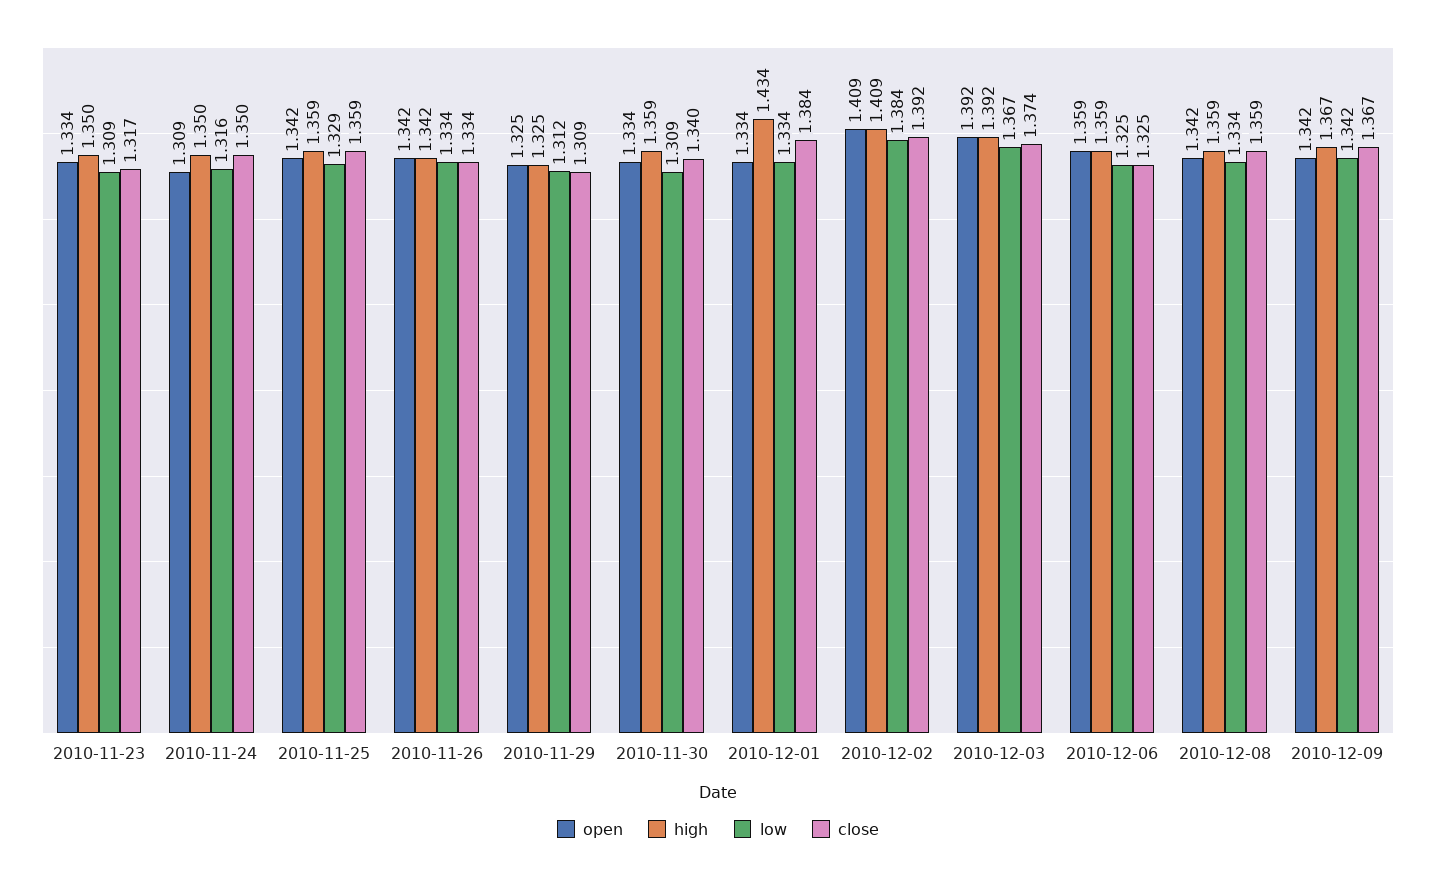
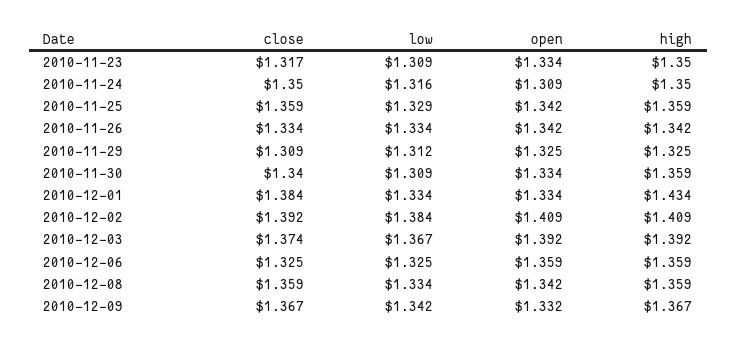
open, 2010-12-09: 1.342 -> 1.332

